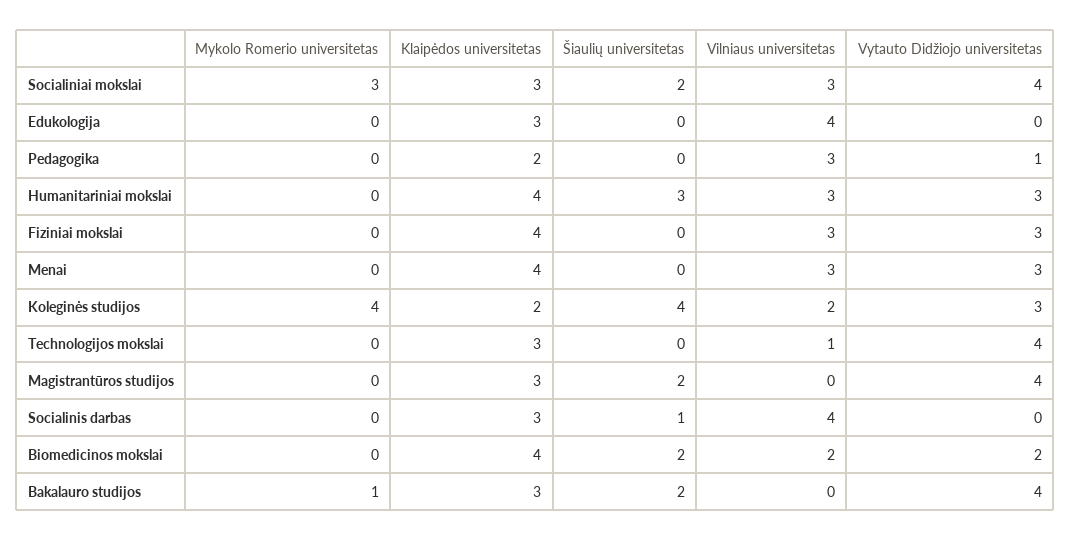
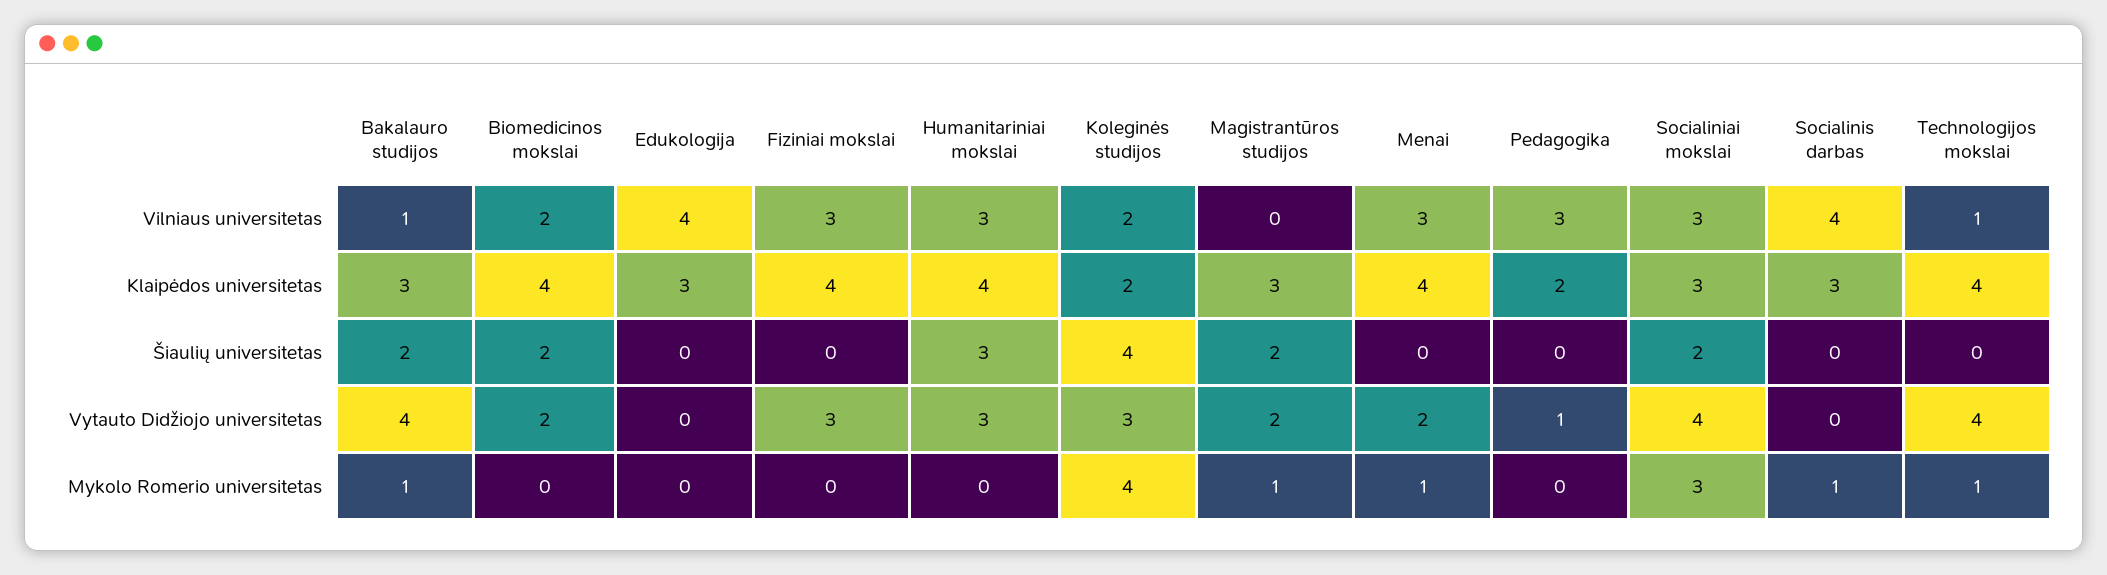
Mykolo Romerio universitetas, Menai: 0 -> 1
Vytauto Didžiojo universitetas, Menai: 3 -> 2
Mykolo Romerio universitetas, Technologijos mokslai: 0 -> 1
Klaipėdos universitetas, Technologijos mokslai: 3 -> 4
Mykolo Romerio universitetas, Magistrantūros studijos: 0 -> 1
Vytauto Didžiojo universitetas, Magistrantūros studijos: 4 -> 2
Mykolo Romerio universitetas, Socialinis darbas: 0 -> 1
Šiaulių universitetas, Socialinis darbas: 1 -> 0
Vilniaus universitetas, Bakalauro studijos: 0 -> 1

